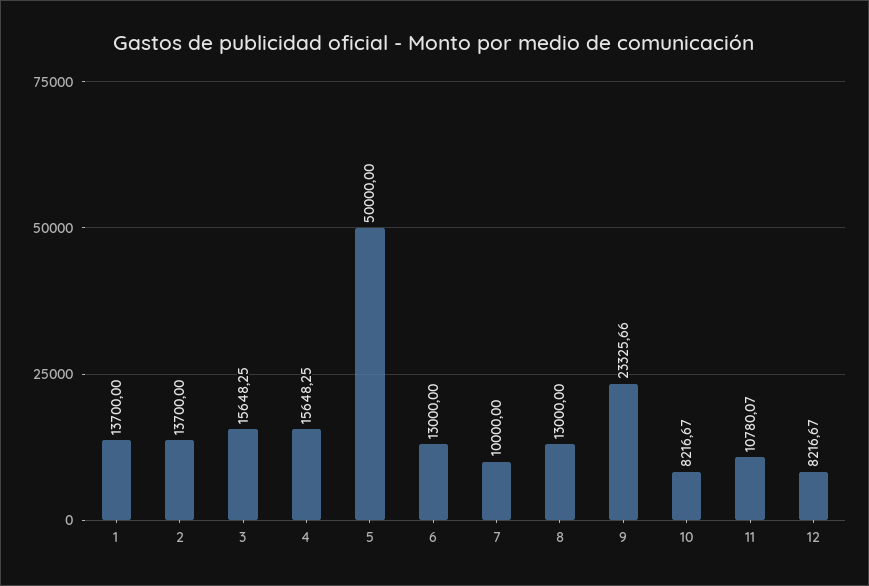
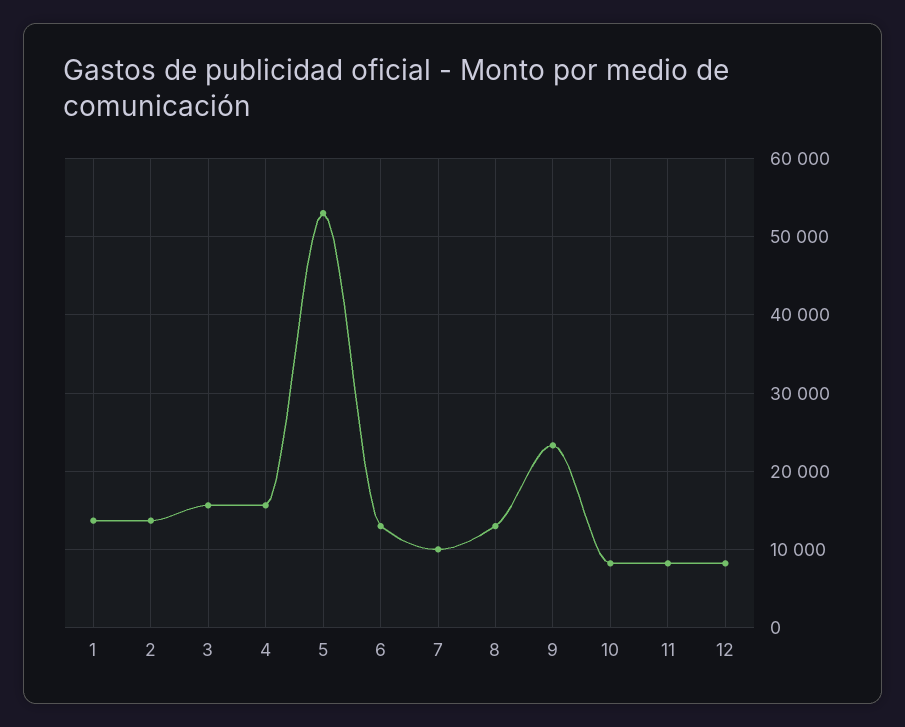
5: 50000 -> 53000
11: 10780.07 -> 8000

